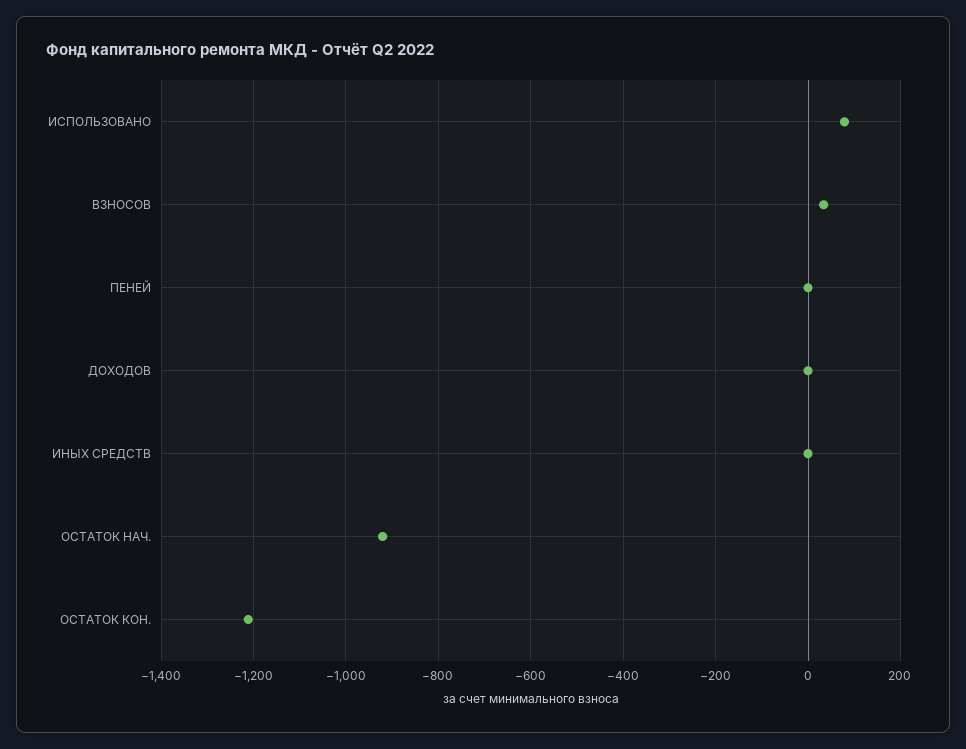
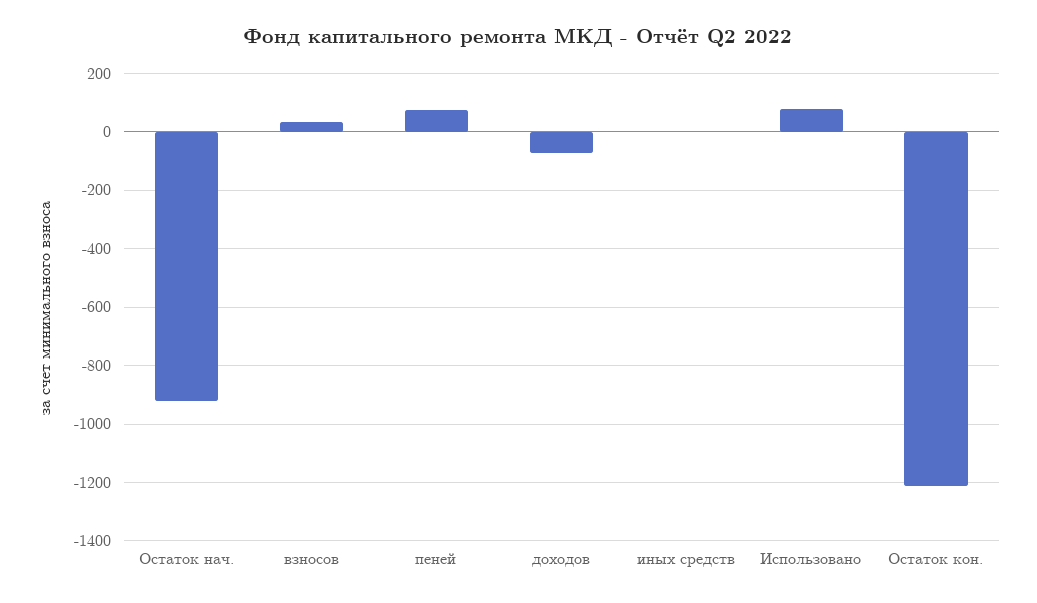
ПЕНЕЙ: 0 -> 75
ДОХОДОВ: 0 -> -75

